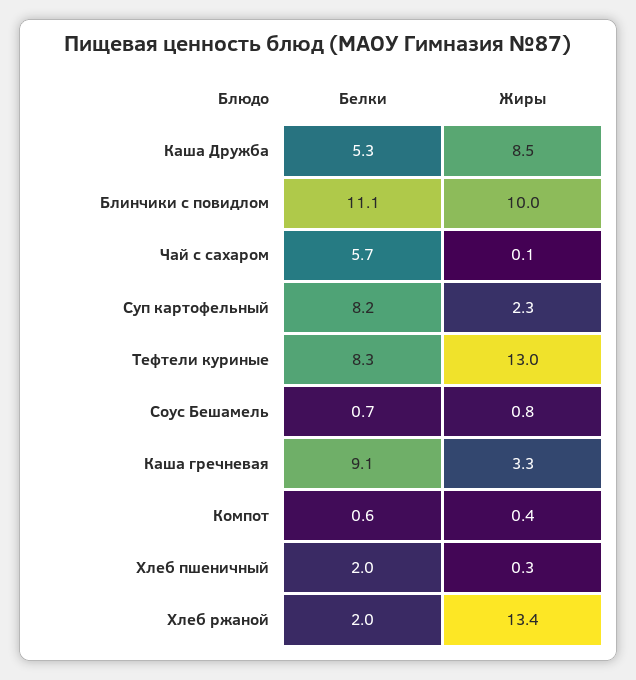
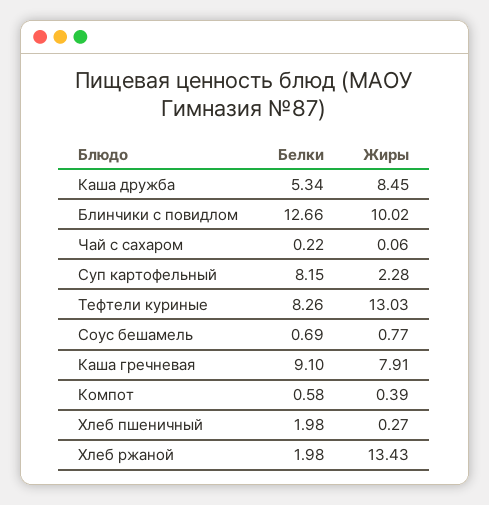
Белки, Блинчики с повидлом: 11.1 -> 12.66
Белки, Чай с сахаром: 5.7 -> 0.22
Жиры, Каша гречневая: 3.3 -> 7.91

